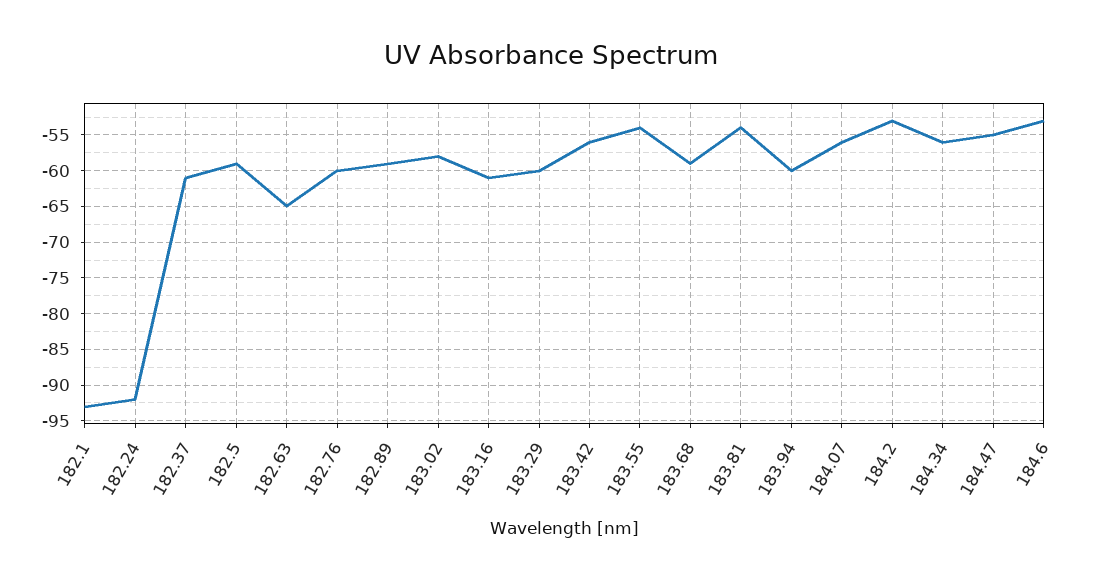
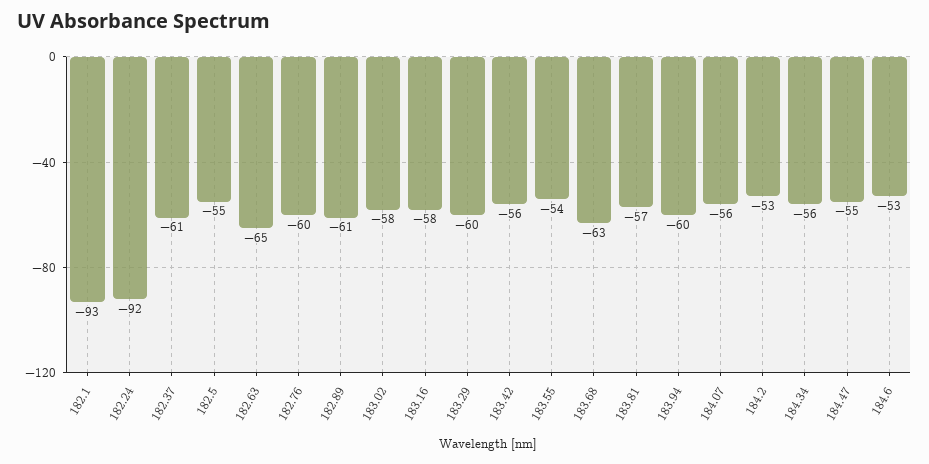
182.5: -59 -> -55
182.89: -59 -> -61
183.16: -61 -> -58
183.68: -59 -> -63
183.81: -54 -> -57

